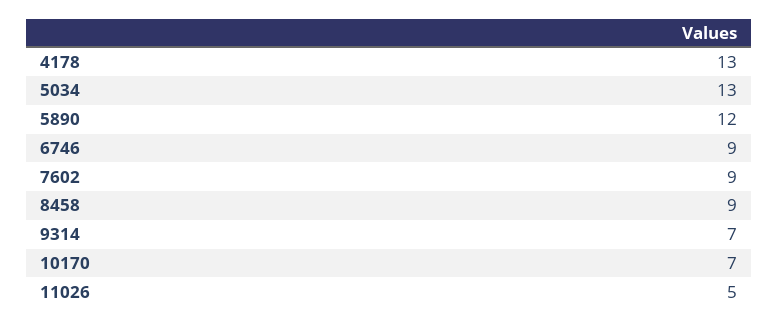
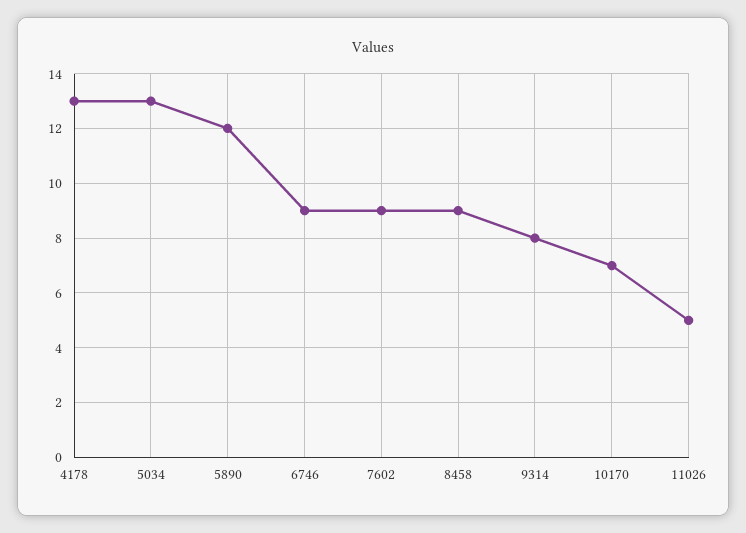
9314: 7 -> 8

